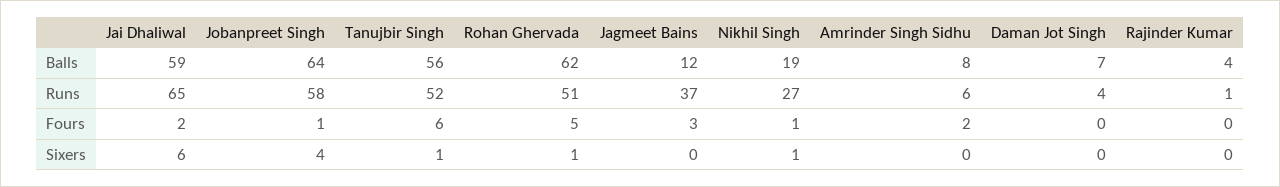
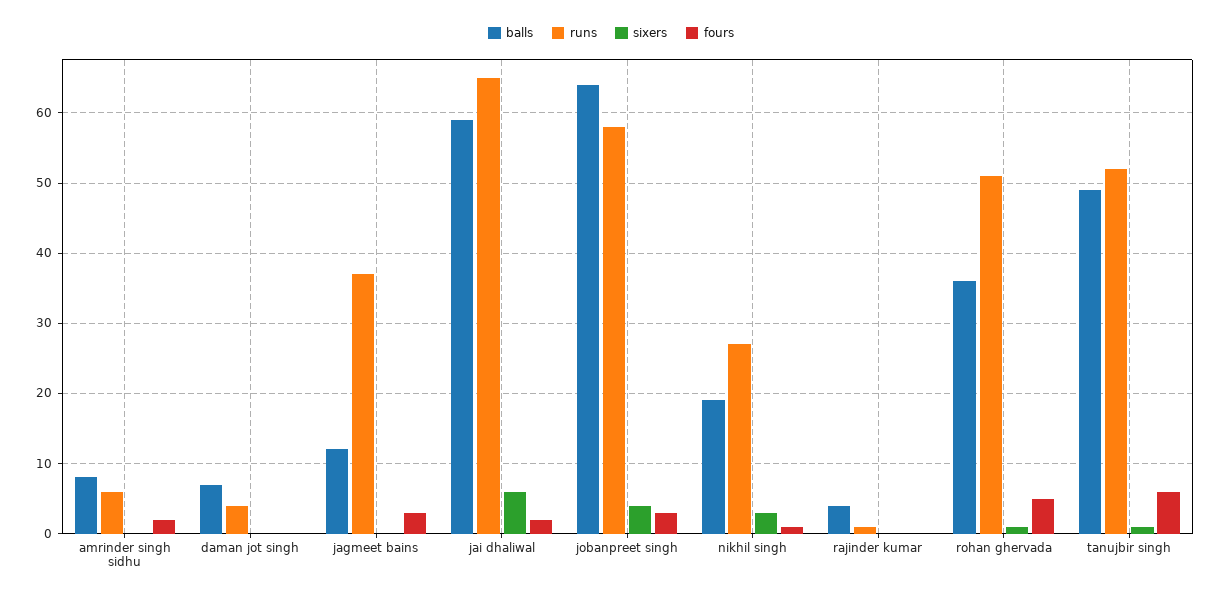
Balls, Tanujbir Singh: 56 -> 49
Balls, Rohan Ghervada: 62 -> 36
Fours, Jobanpreet Singh: 1 -> 3
Sixers, Nikhil Singh: 1 -> 3

